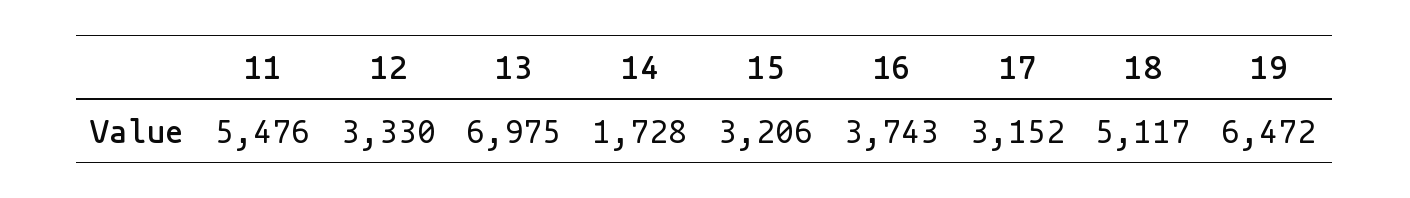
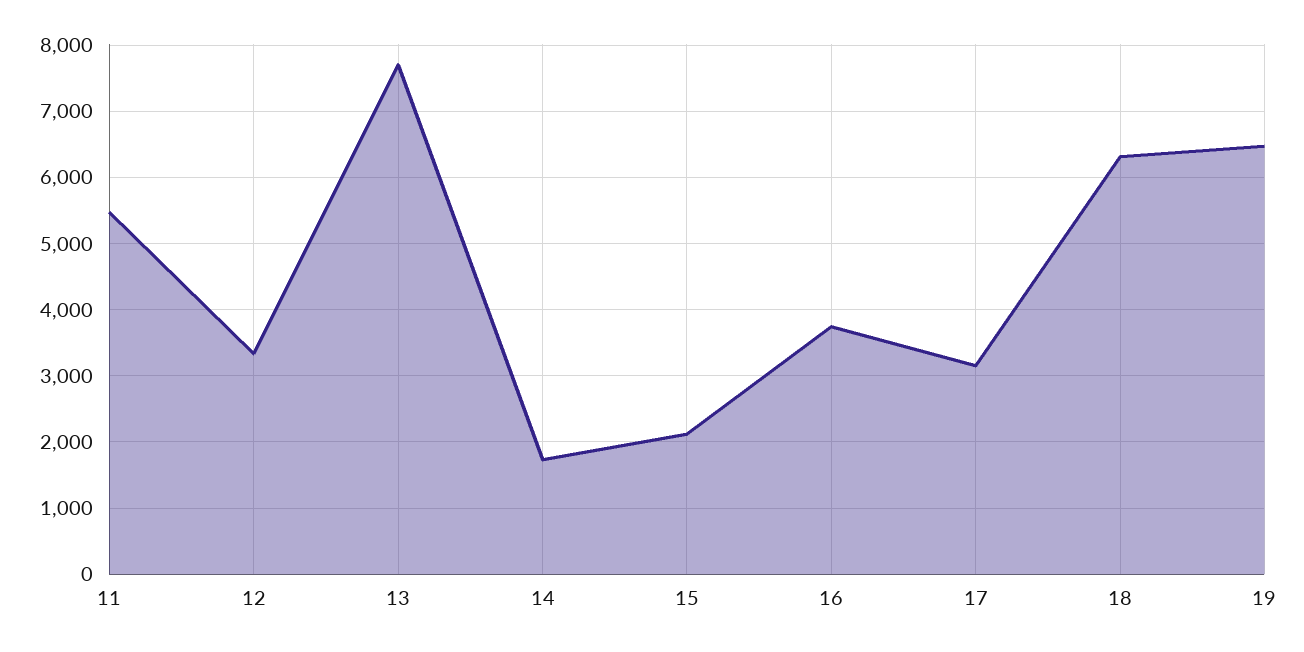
13: 6975 -> 7700
15: 3206 -> 2100
18: 5117 -> 6300

